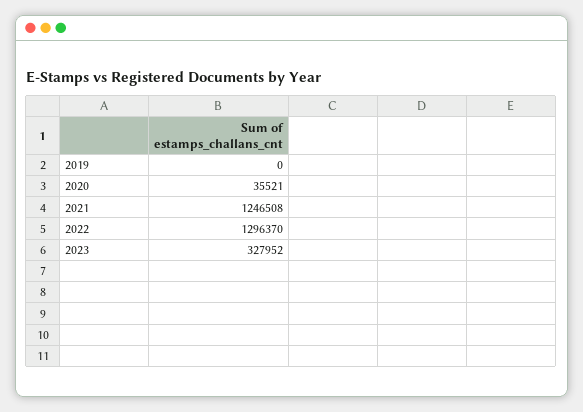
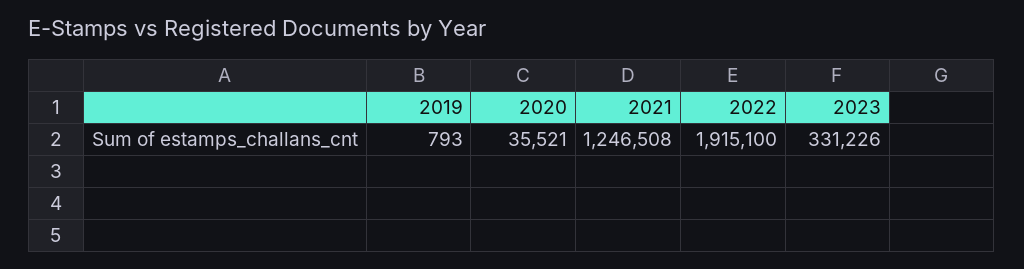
2019: 0 -> 793
2022: 1296370 -> 1915100
2023: 327952 -> 331226

